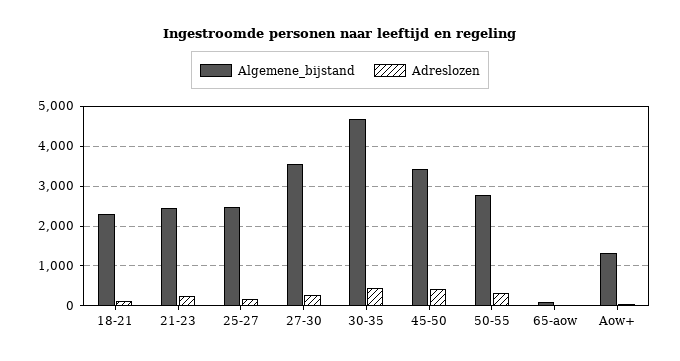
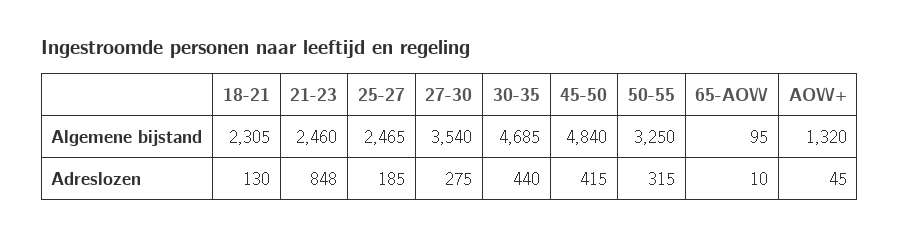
Adreslozen, 21-23: 200 -> 848
Algemene_bijstand, 45-50: 3400 -> 4840
Algemene_bijstand, 50-55: 2800 -> 3250

